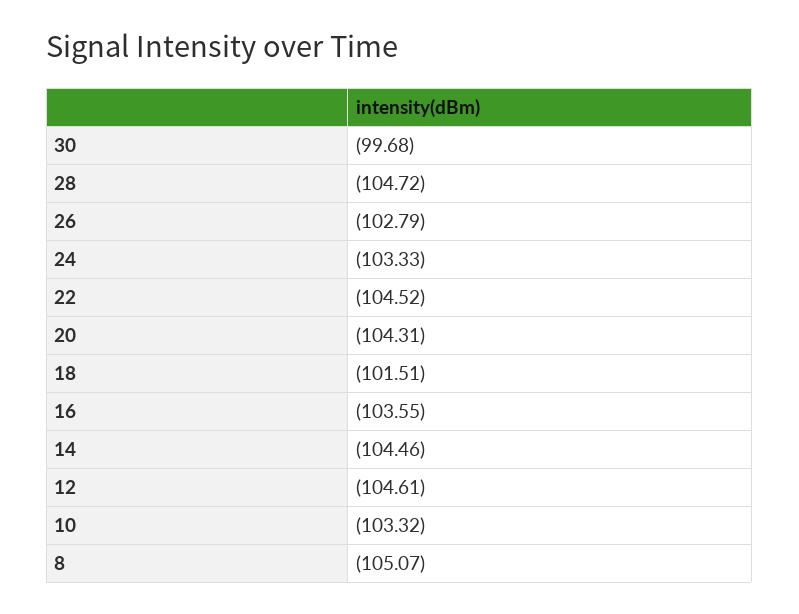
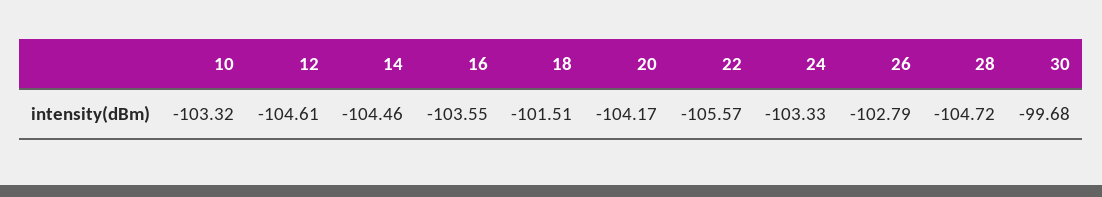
22: -104.52 -> -105.57
20: -104.31 -> -104.17
8: -105.07 -> none

